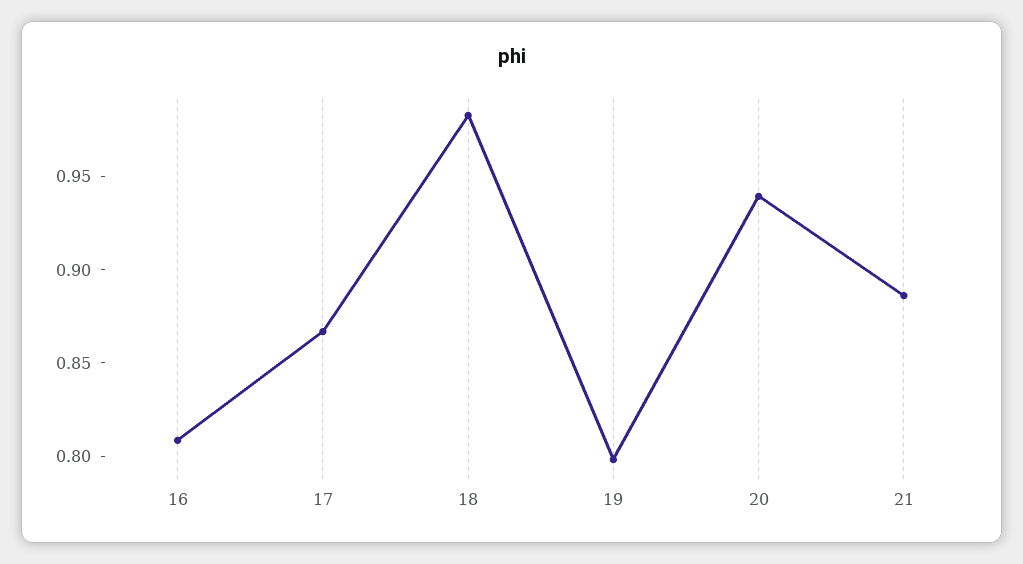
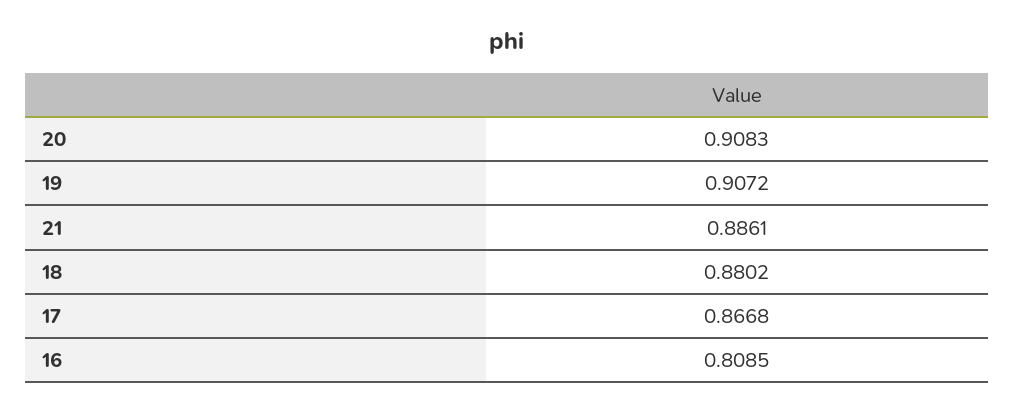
18: 0.98 -> 0.8802
19: 0.8 -> 0.9072
20: 0.94 -> 0.9083

